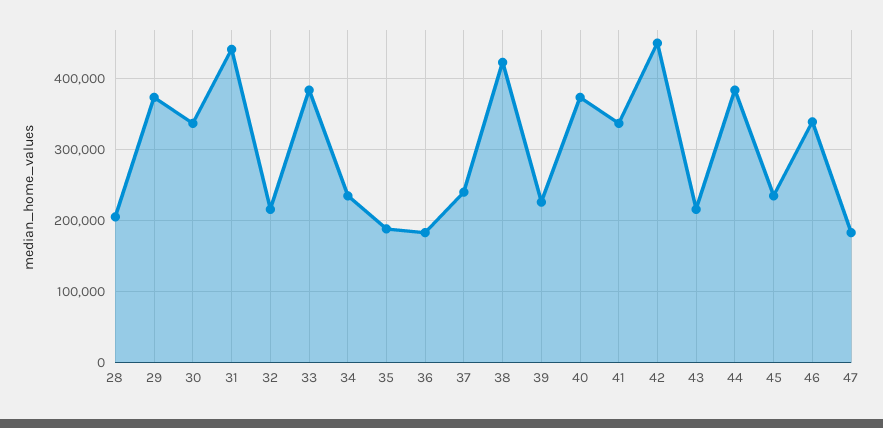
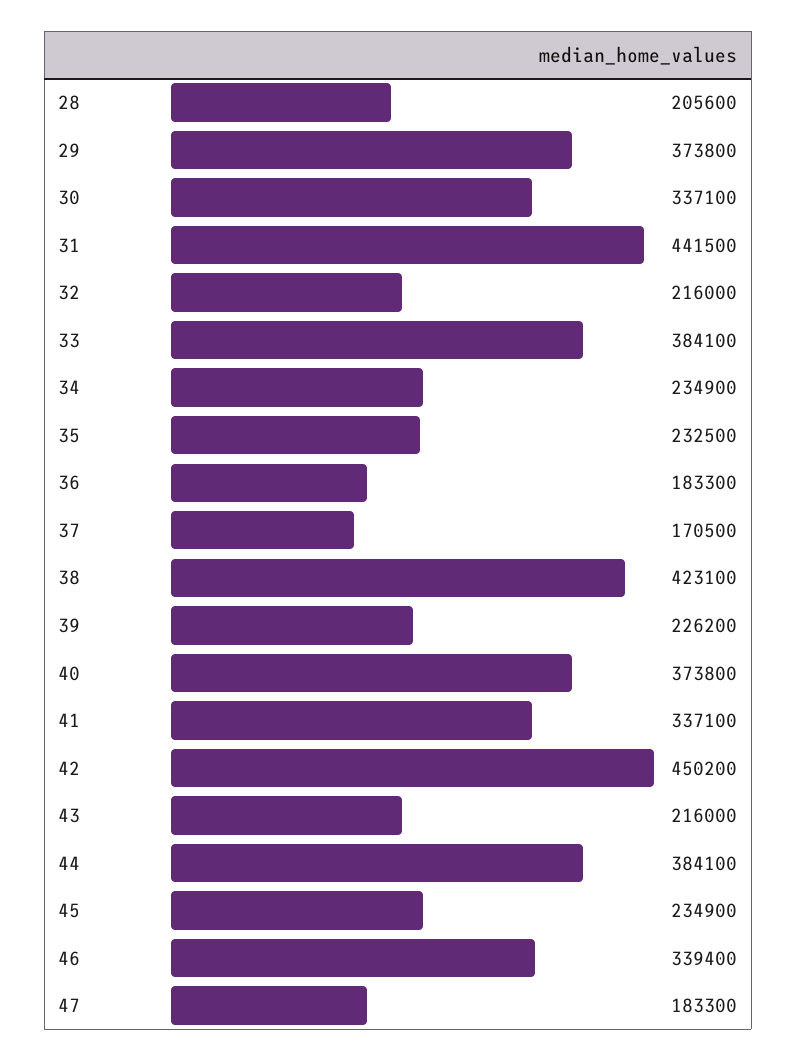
35: 190000 -> 232500
37: 240000 -> 170500

